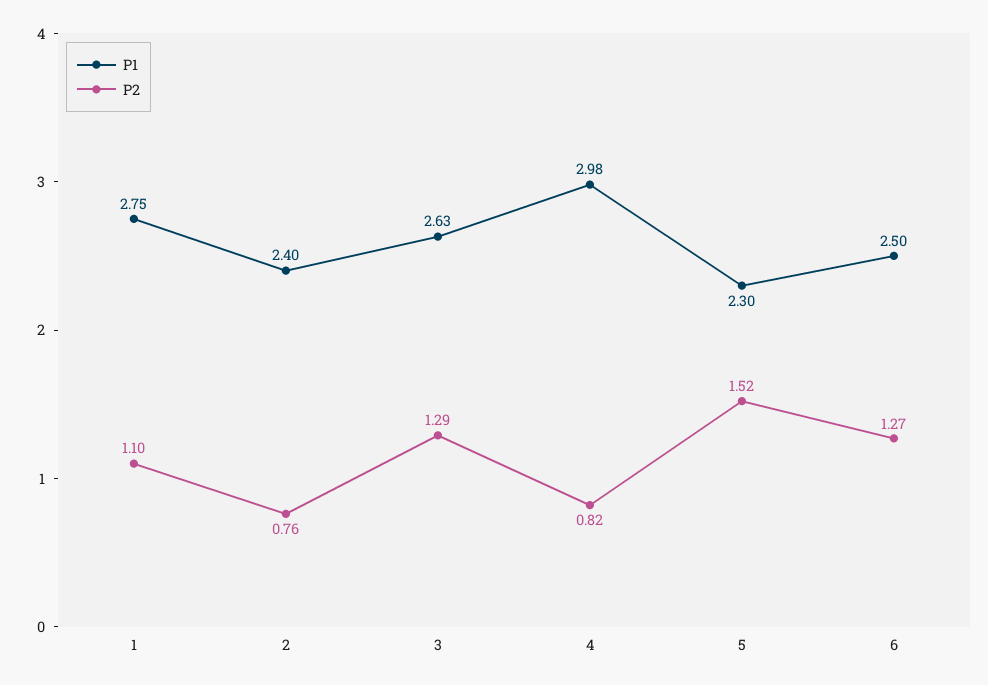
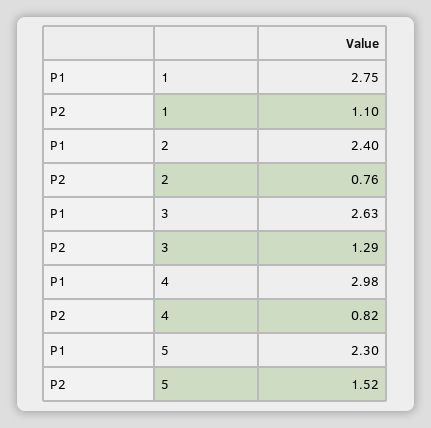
P1, 6: 2.5 -> none
P2, 6: 1.27 -> none

